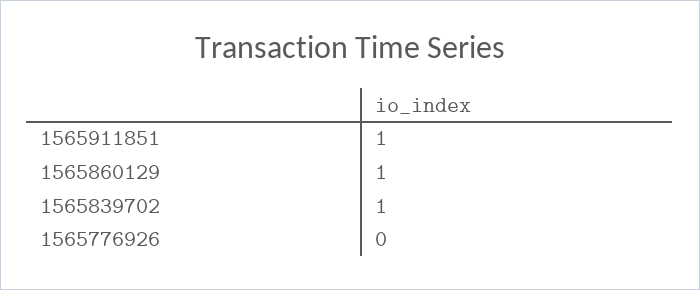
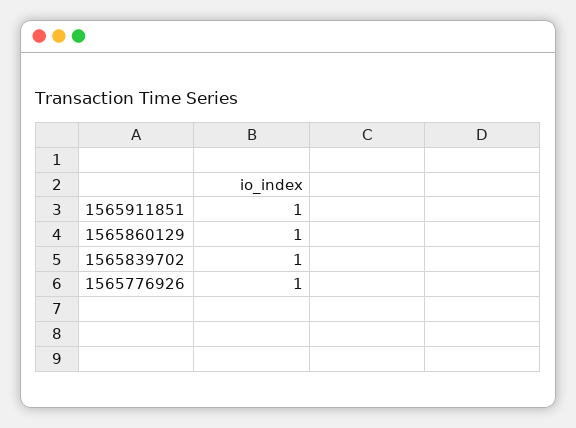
1565776926: 0 -> 1

